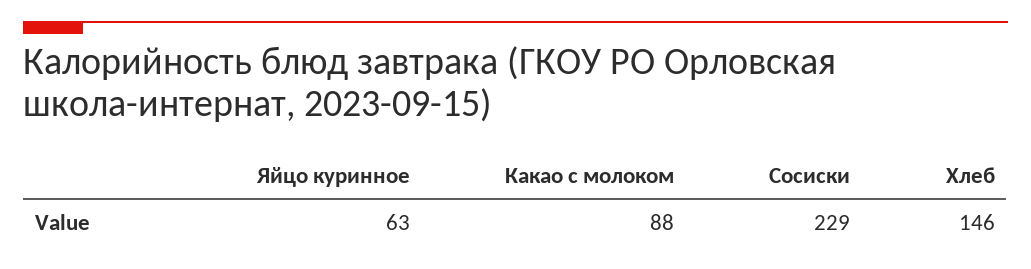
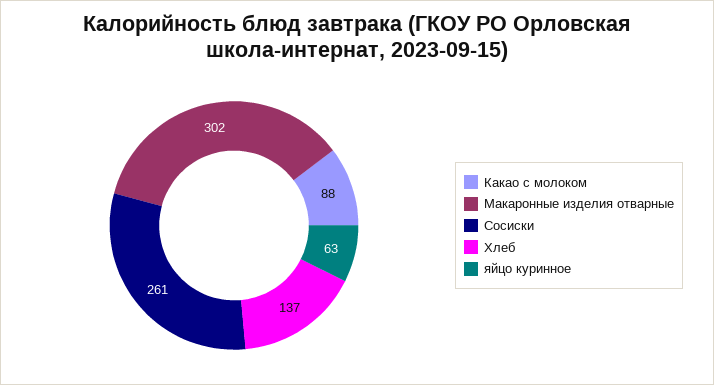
Сосиски: 229 -> 261
Хлеб: 146 -> 137
Макаронные изделия отварные: none -> 302

